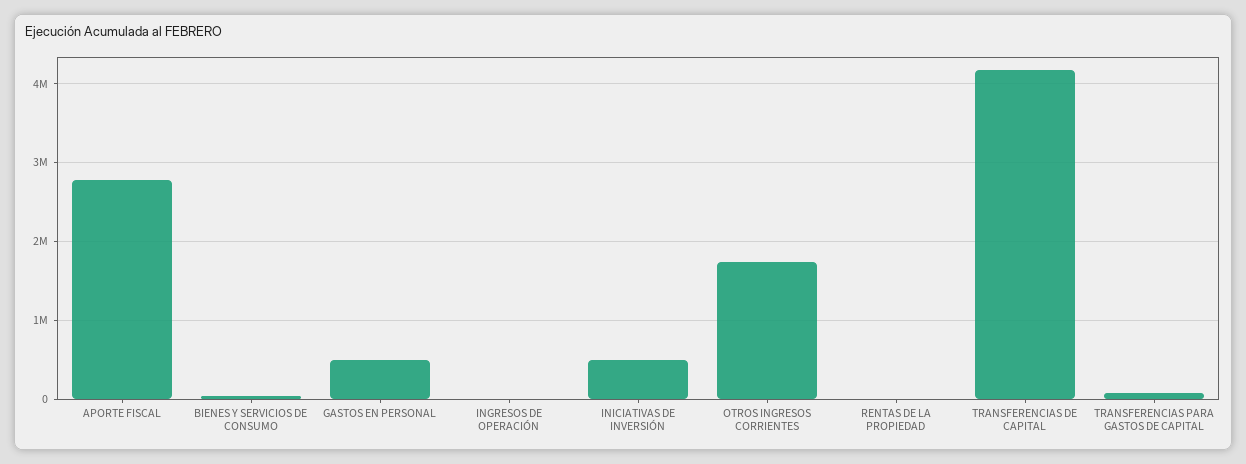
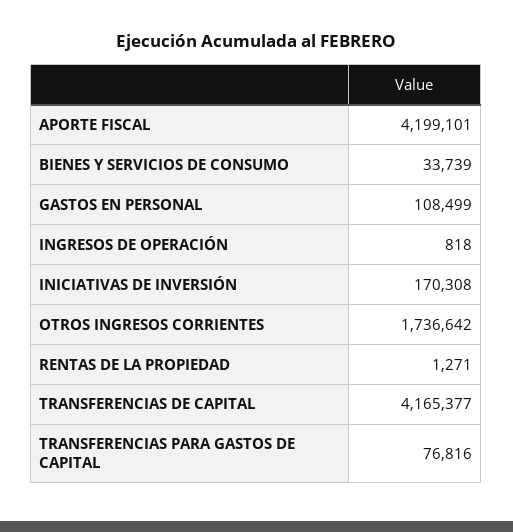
APORTE FISCAL: 2800000 -> 4199101
GASTOS EN PERSONAL: 500000 -> 108499
INICIATIVAS DE INVERSIÓN: 500000 -> 170308

